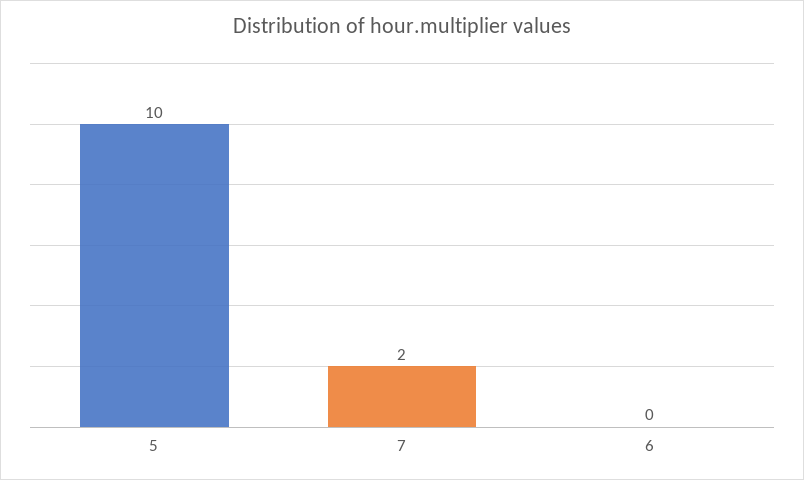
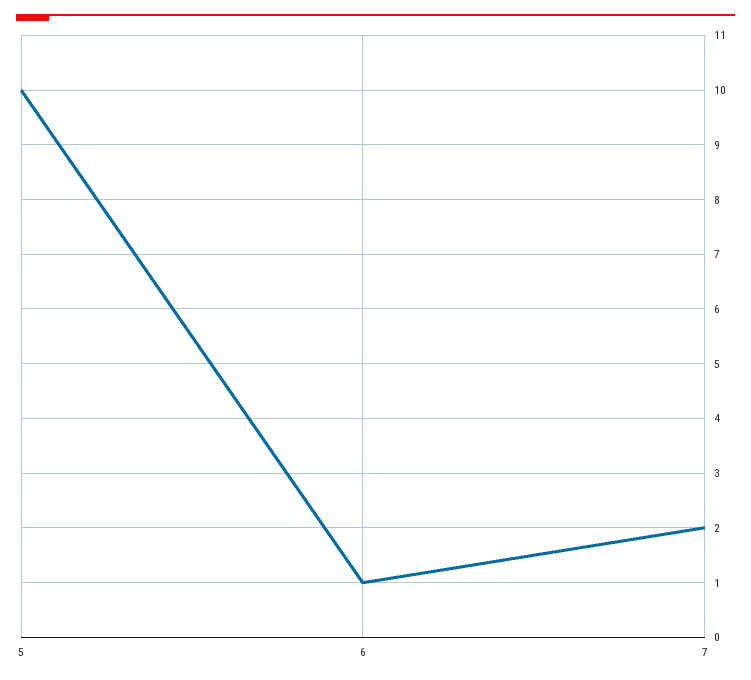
6: 0 -> 1

